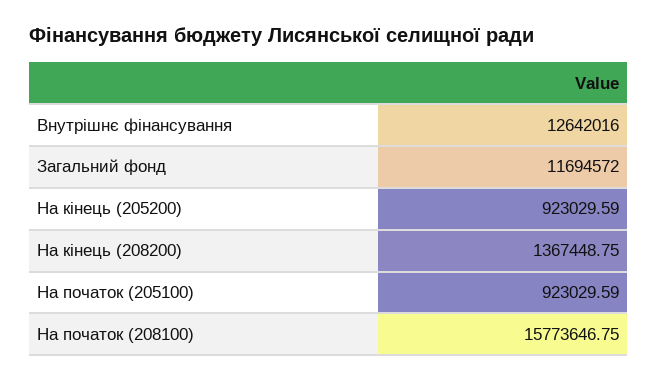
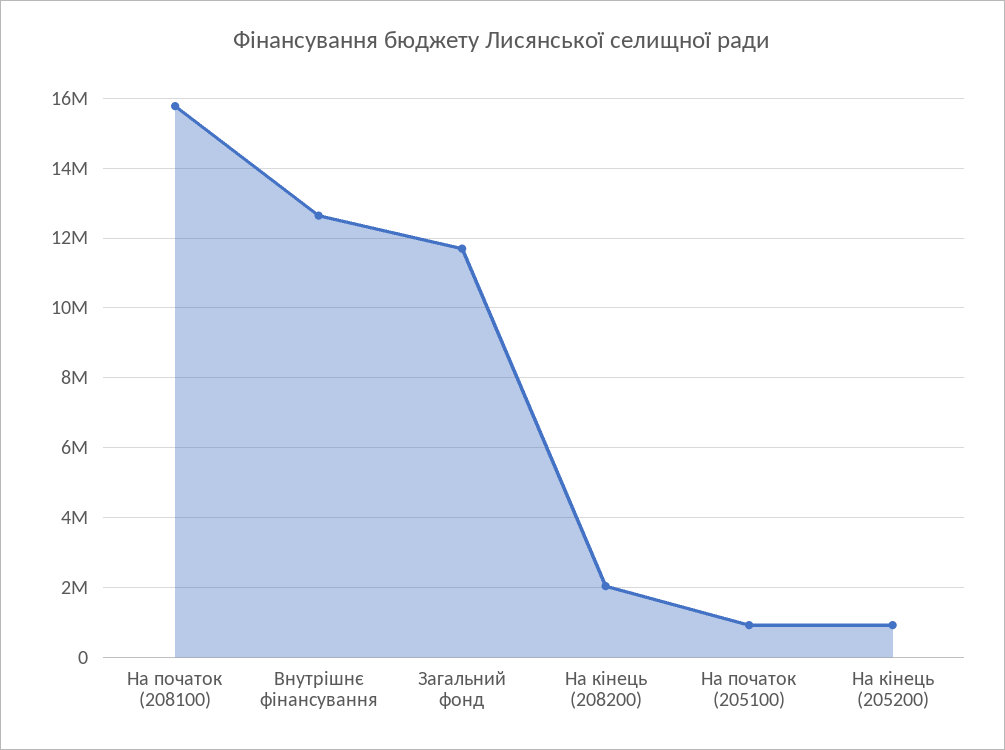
На кінець (208200): 1367448.75 -> 2000000

